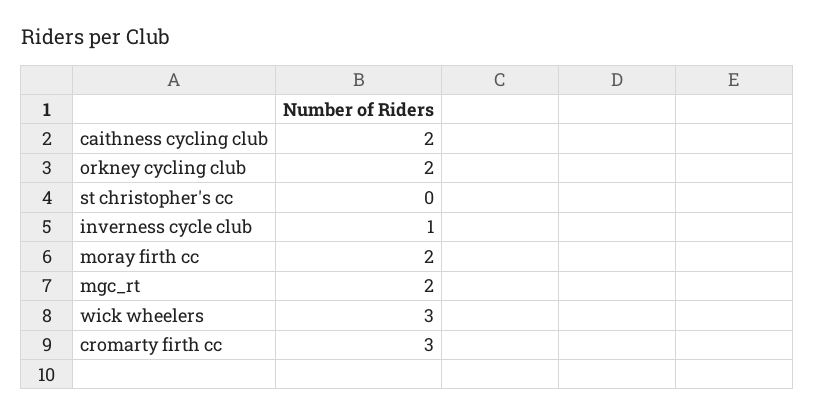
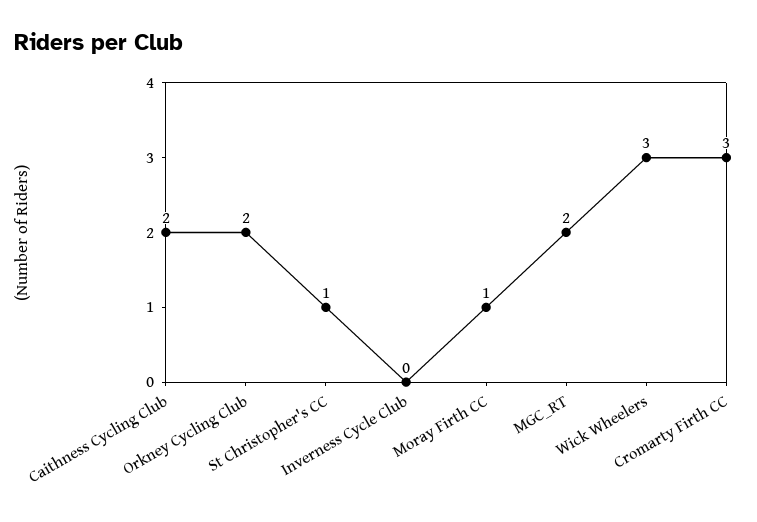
st christopher's cc: 0 -> 1
inverness cycle club: 1 -> 0
moray firth cc: 2 -> 1

